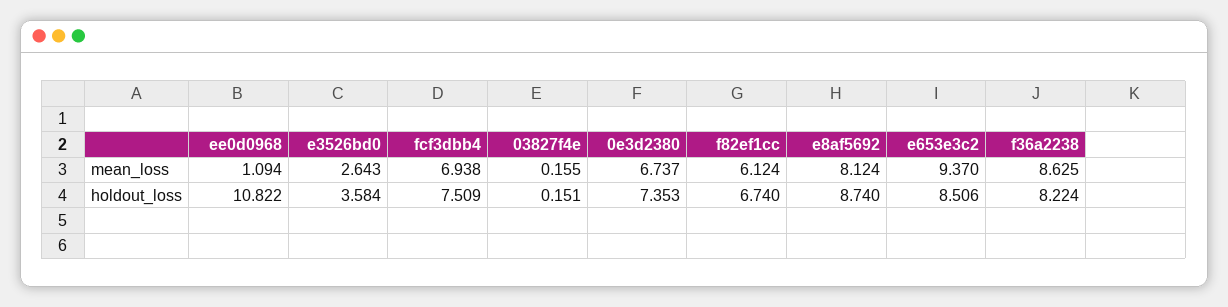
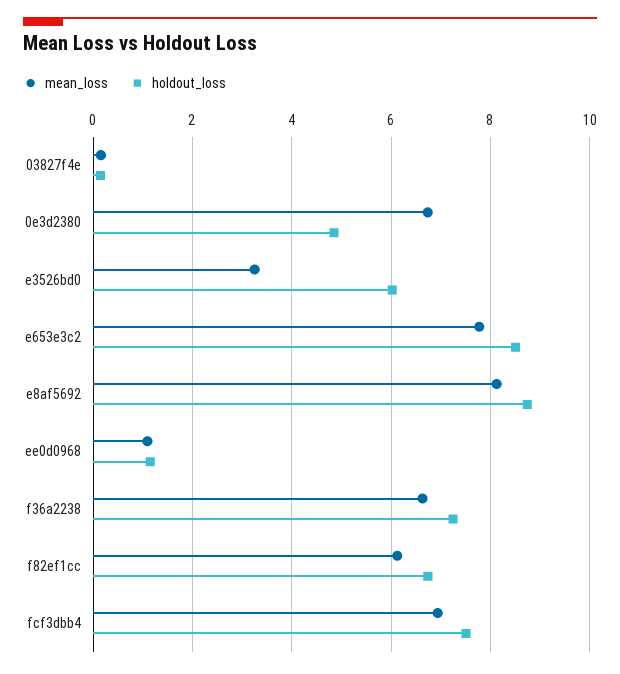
mean_loss, e3526bd0: 2.643 -> 3.2
mean_loss, e653e3c2: 9.37 -> 7.8
mean_loss, f36a2238: 8.625 -> 6.6
holdout_loss, ee0d0968: 10.822 -> 1.2
holdout_loss, e3526bd0: 3.584 -> 6
holdout_loss, 0e3d2380: 7.353 -> 4.8
holdout_loss, f36a2238: 8.224 -> 7.2

